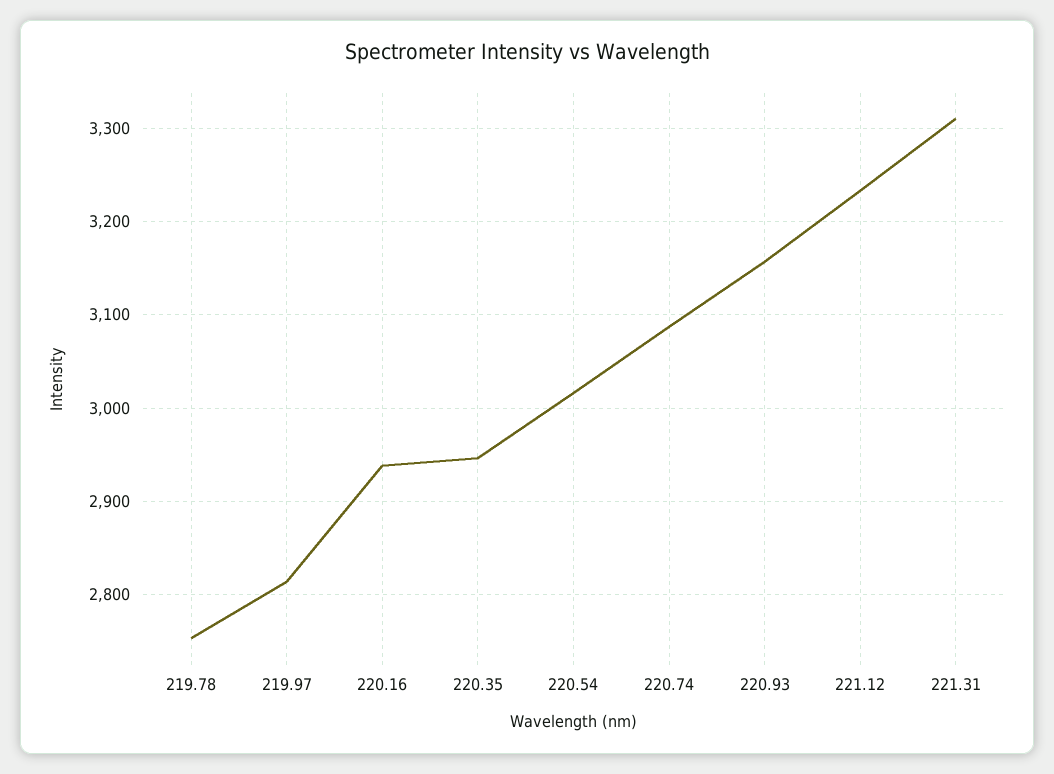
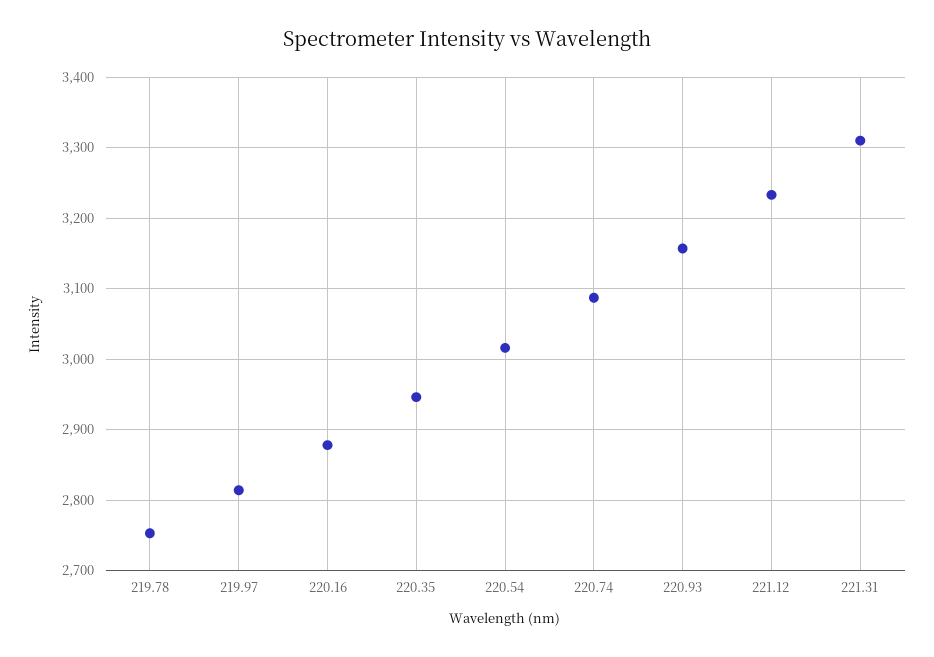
220.16: 2940 -> 2880

